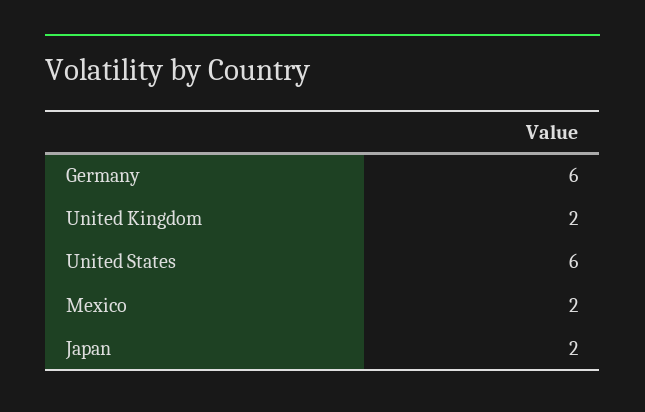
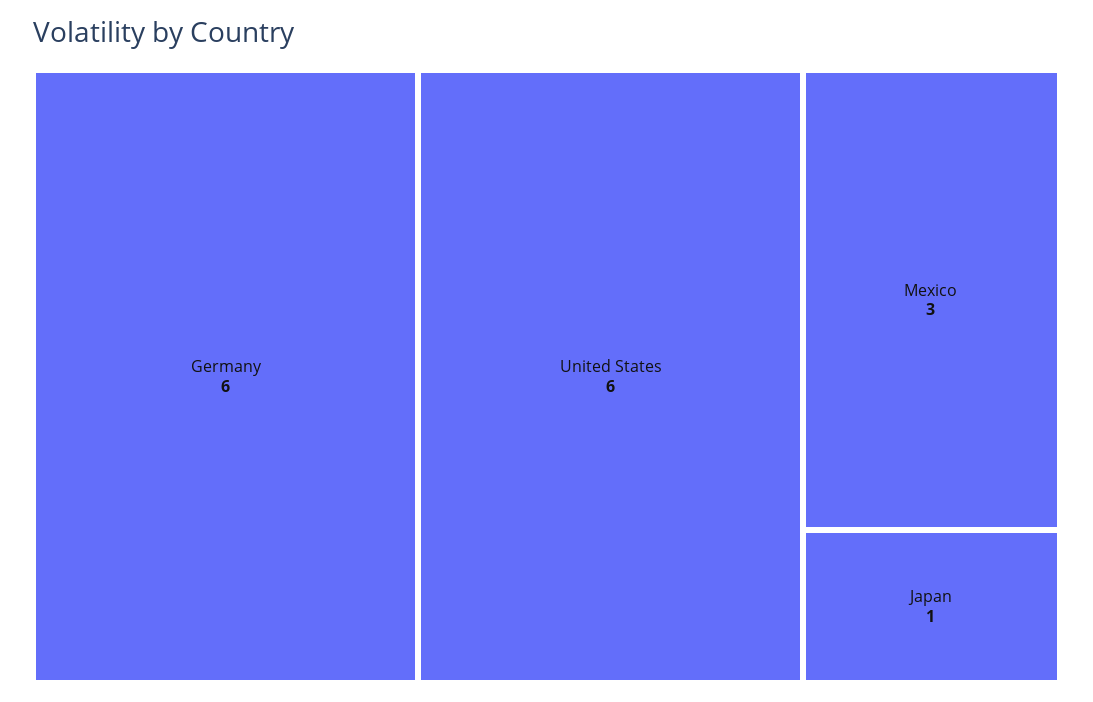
United Kingdom: 2 -> none
Mexico: 2 -> 3
Japan: 2 -> 1

